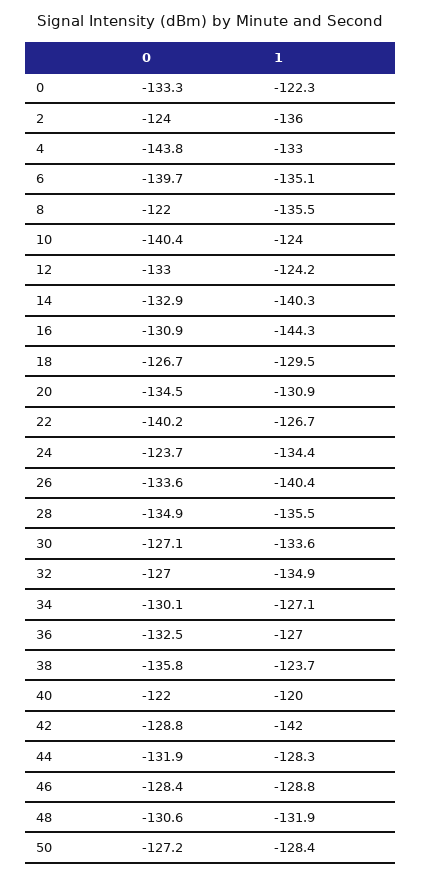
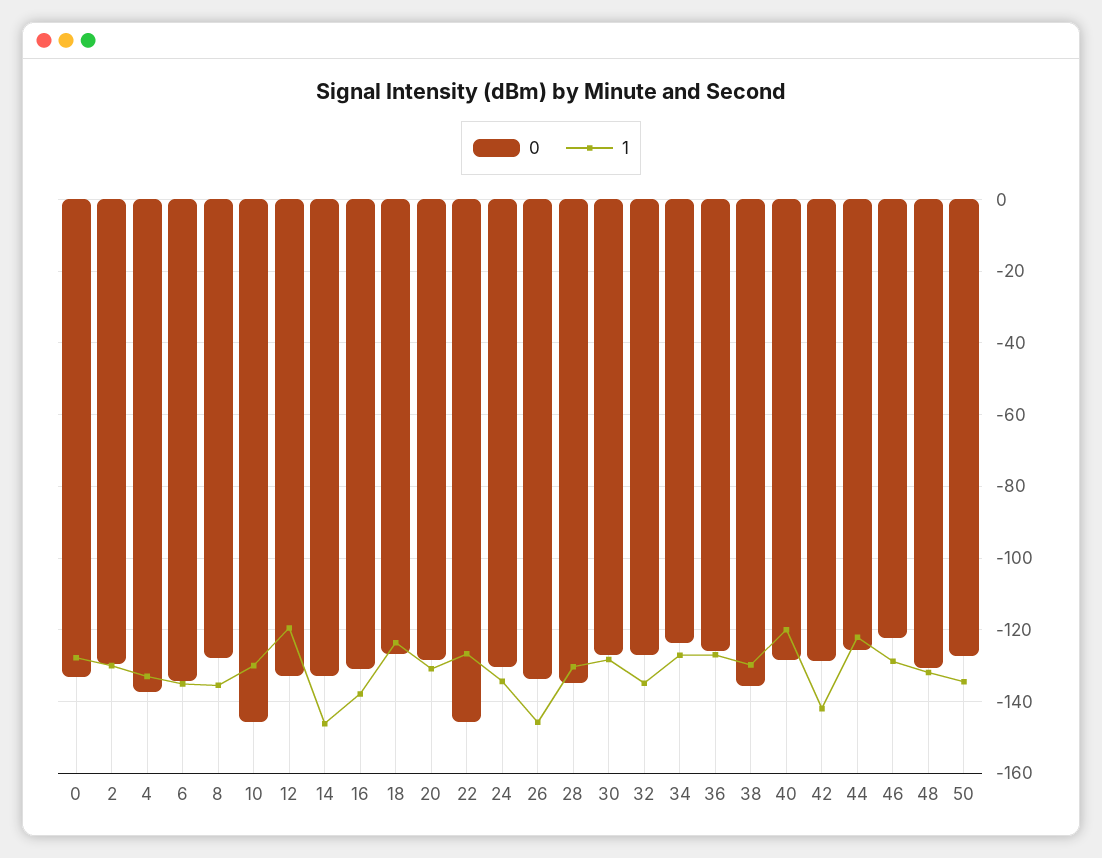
1, 0: -122.3 -> -128
0, 2: -124 -> -130
1, 2: -136 -> -130
0, 4: -143.8 -> -138
0, 6: -139.7 -> -134
0, 8: -122 -> -128
0, 10: -140.4 -> -146
1, 10: -124 -> -130
1, 12: -124.2 -> -120
1, 14: -140.3 -> -146
1, 16: -144.3 -> -138
1, 18: -129.5 -> -124
0, 20: -134.5 -> -128
0, 22: -140.2 -> -146
0, 24: -123.7 -> -130
1, 26: -140.4 -> -146
1, 28: -135.5 -> -130
1, 30: -133.6 -> -128
0, 34: -130.1 -> -124
0, 36: -132.5 -> -126
1, 38: -123.7 -> -130
0, 40: -122 -> -128
0, 44: -131.9 -> -126
1, 44: -128.3 -> -122
0, 46: -128.4 -> -122
1, 50: -128.4 -> -134

